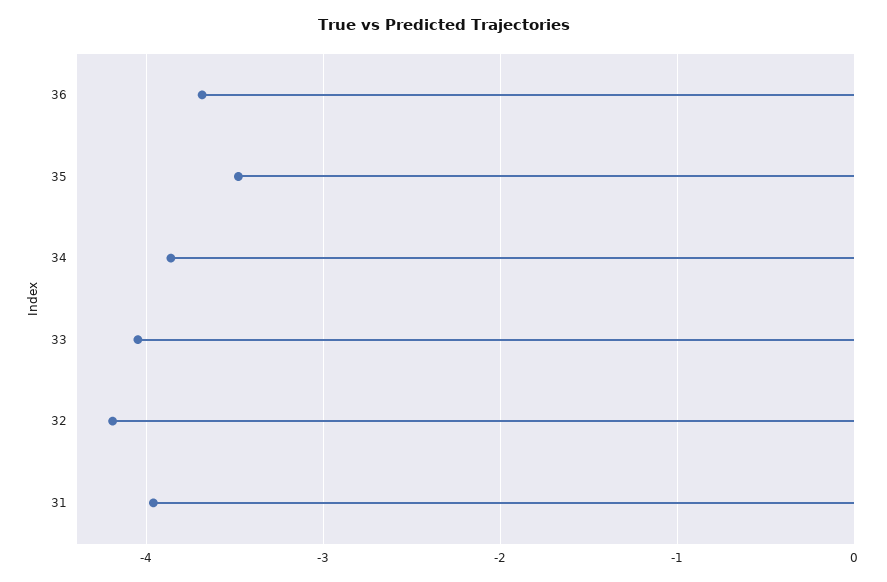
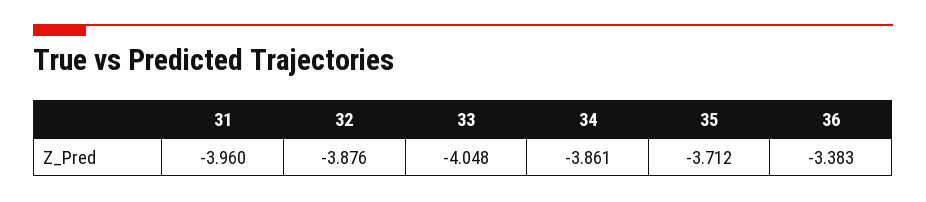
36: -3.7 -> -3.383
35: -3.5 -> -3.712
32: -4.2 -> -3.876

